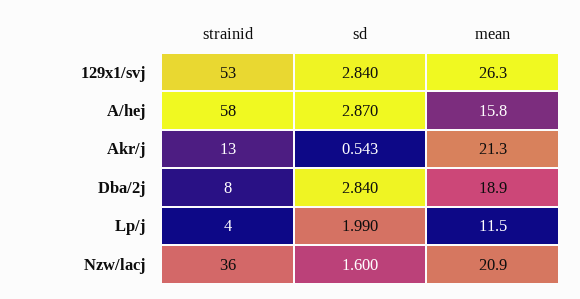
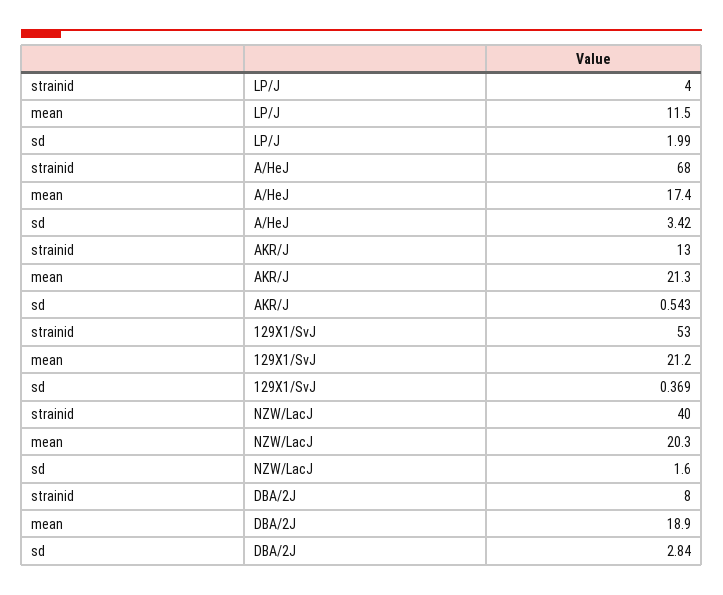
sd, 129x1/svj: 2.84 -> 0.369
mean, 129x1/svj: 26.3 -> 21.2
strainid, A/hej: 58 -> 68
sd, A/hej: 2.87 -> 3.42
mean, A/hej: 15.8 -> 17.4
strainid, Nzw/lacj: 36 -> 40
mean, Nzw/lacj: 20.9 -> 20.3

